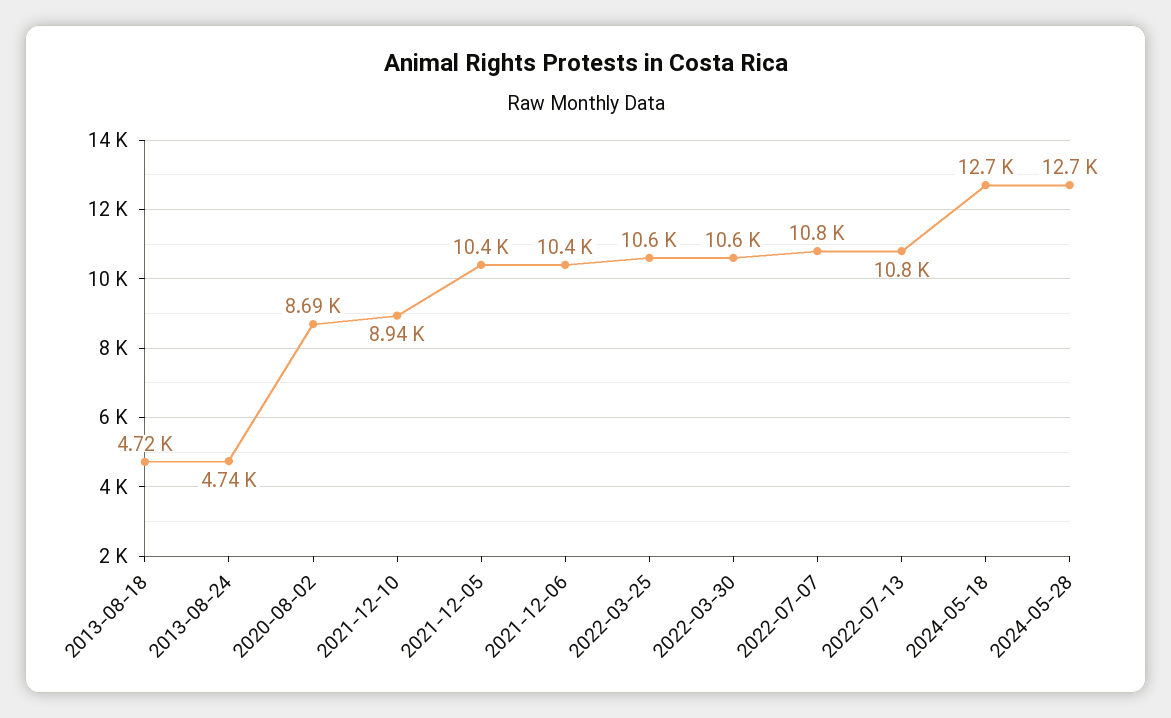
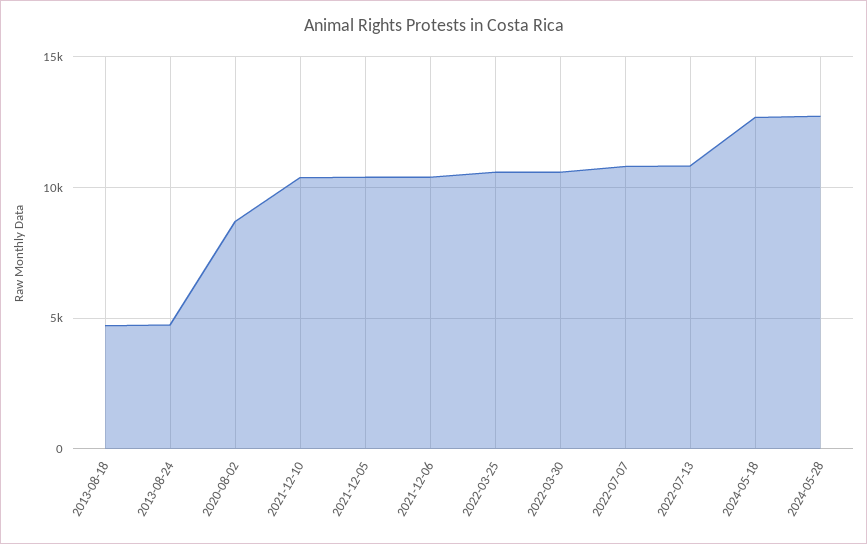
2021-12-10: 8940 -> 10500

